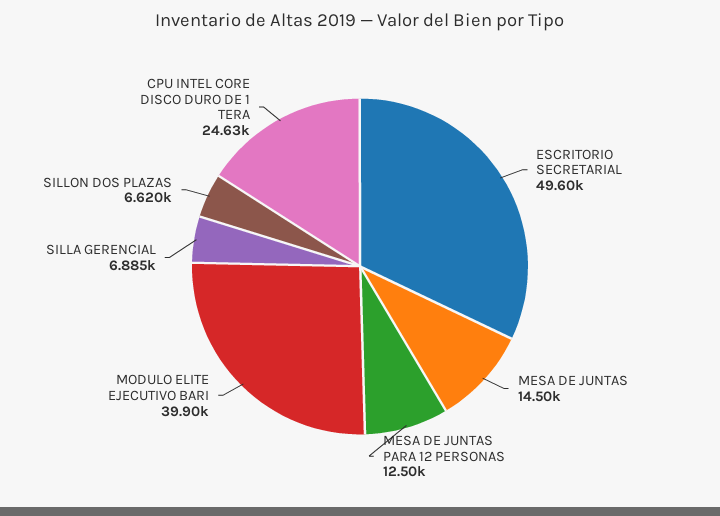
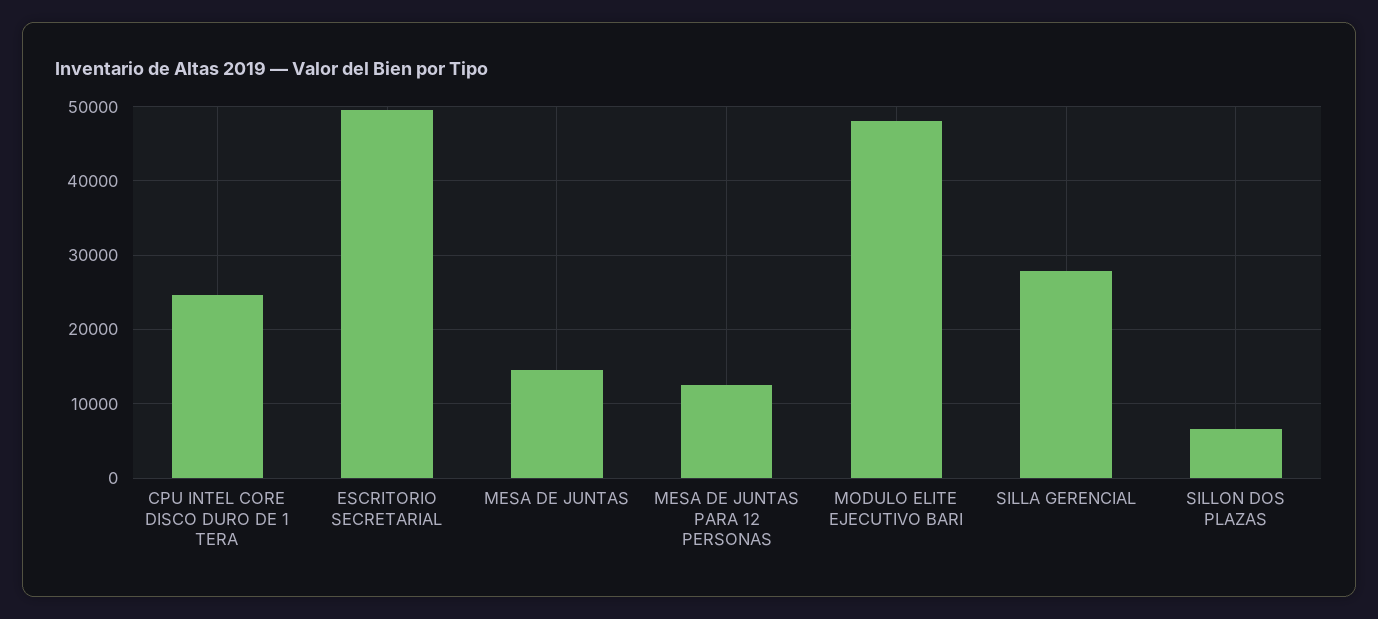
MODULO ELITE EJECUTIVO BARI: 39900 -> 48000
SILLA GERENCIAL: 6885 -> 28000

